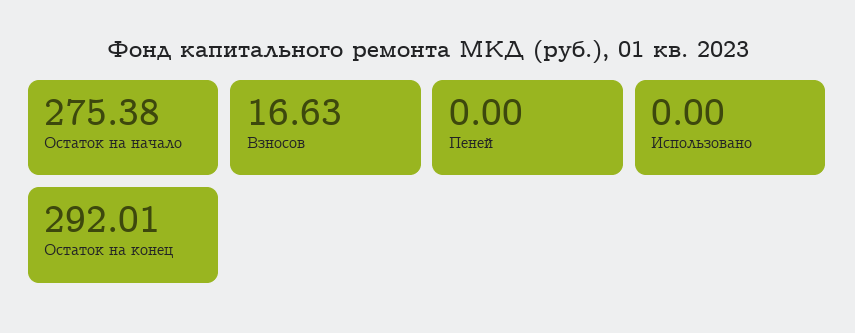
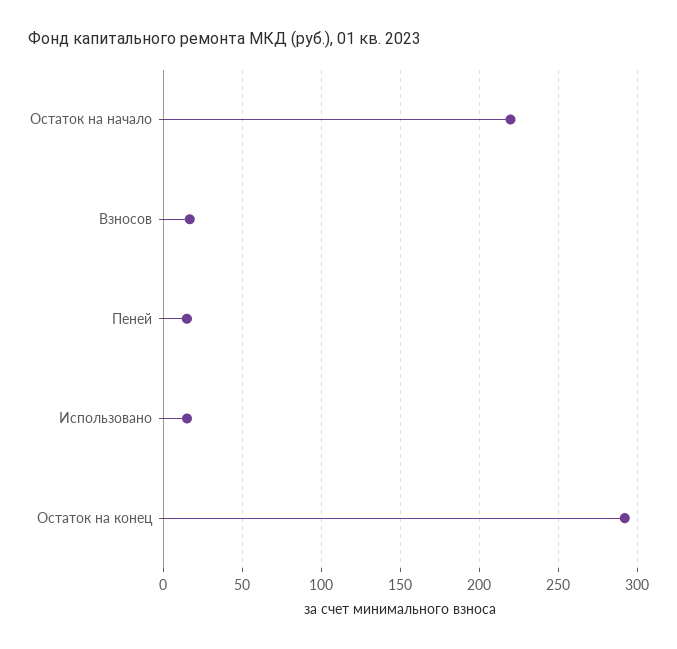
Остаток на начало: 275.38 -> 220
Пеней: 0 -> 15
Использовано: 0 -> 15

